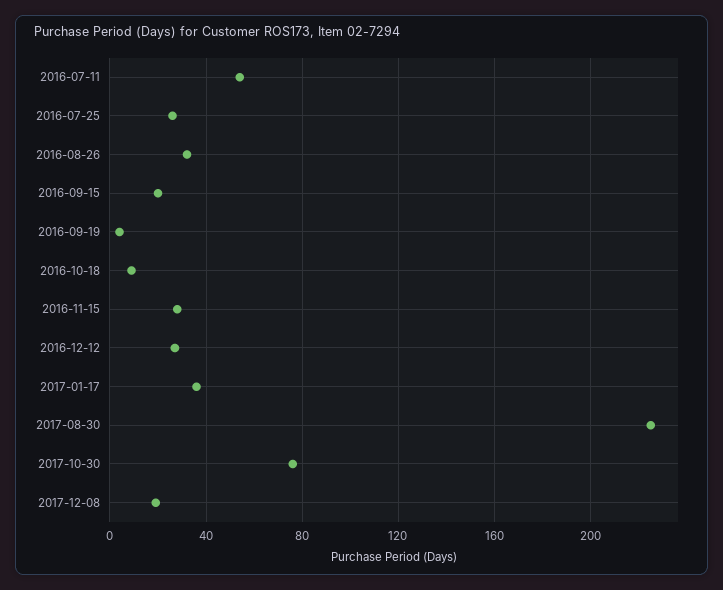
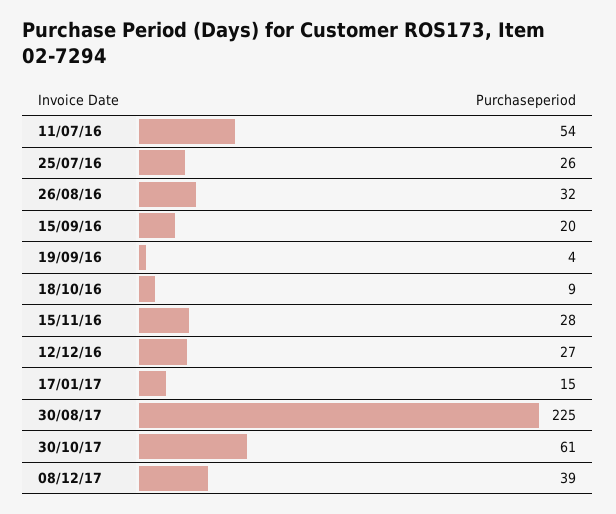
2017-01-17: 35 -> 15
2017-10-30: 75 -> 61
2017-12-08: 20 -> 39

